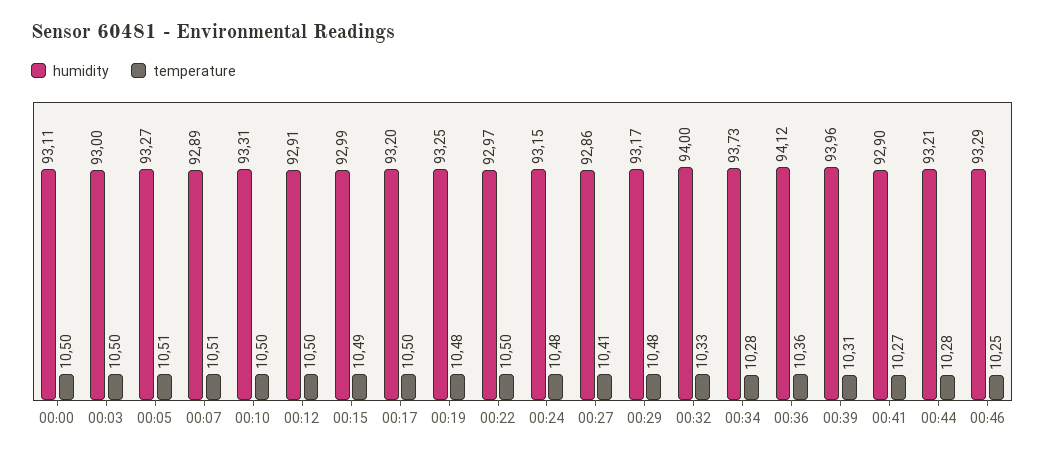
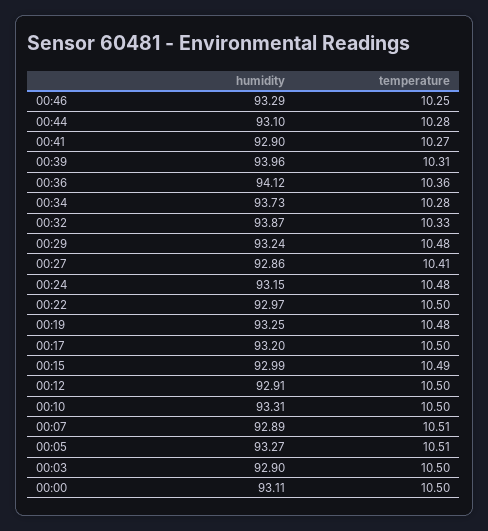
humidity, 00:03: 93 -> 92.9
humidity, 00:29: 93.17 -> 93.24
humidity, 00:32: 94 -> 93.87
humidity, 00:44: 93.21 -> 93.1

